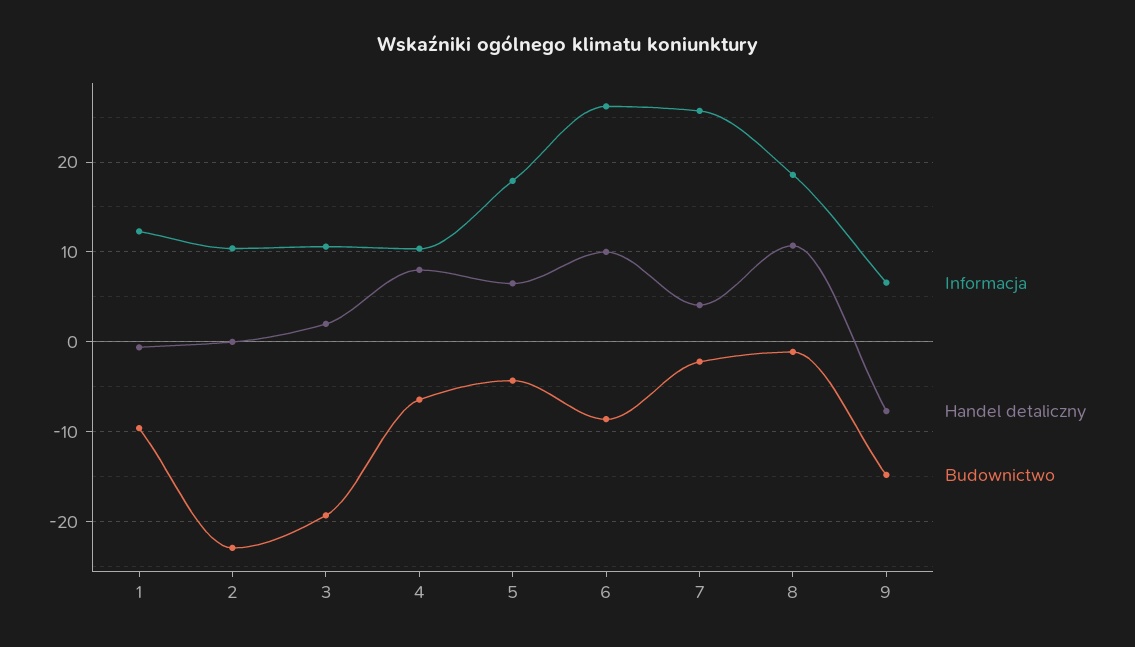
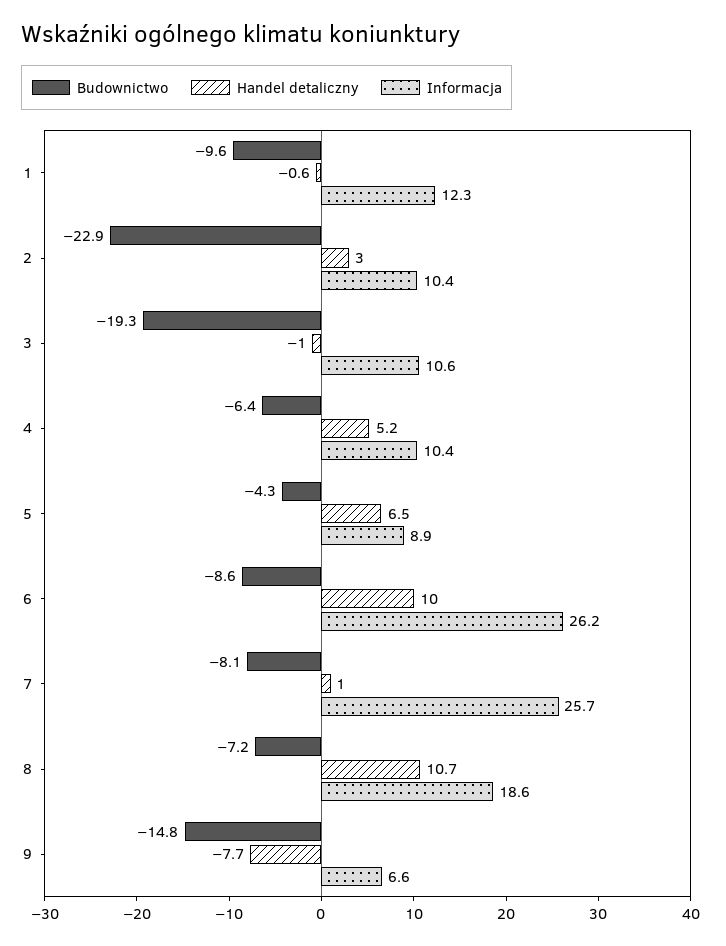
Handel detaliczny, 2: 0 -> 3
Handel detaliczny, 3: 2 -> -1
Handel detaliczny, 4: 8 -> 5.2
Informacja, 5: 18 -> 8.9
Handel detaliczny, 7: 4 -> 1
Budownictwo, 7: -2 -> -8.1
Budownictwo, 8: -1 -> -7.2

